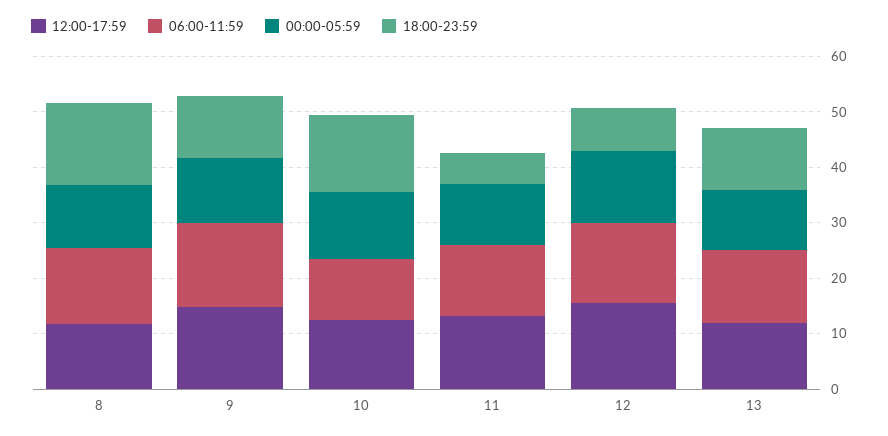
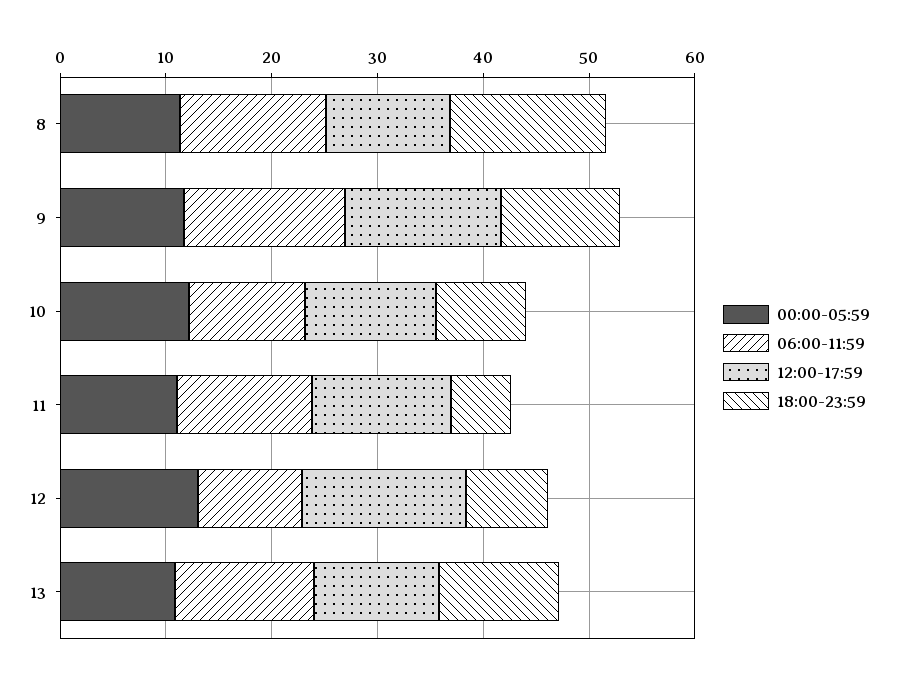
18:00-23:59, 10: 14 -> 8
06:00-11:59, 12: 14 -> 10

